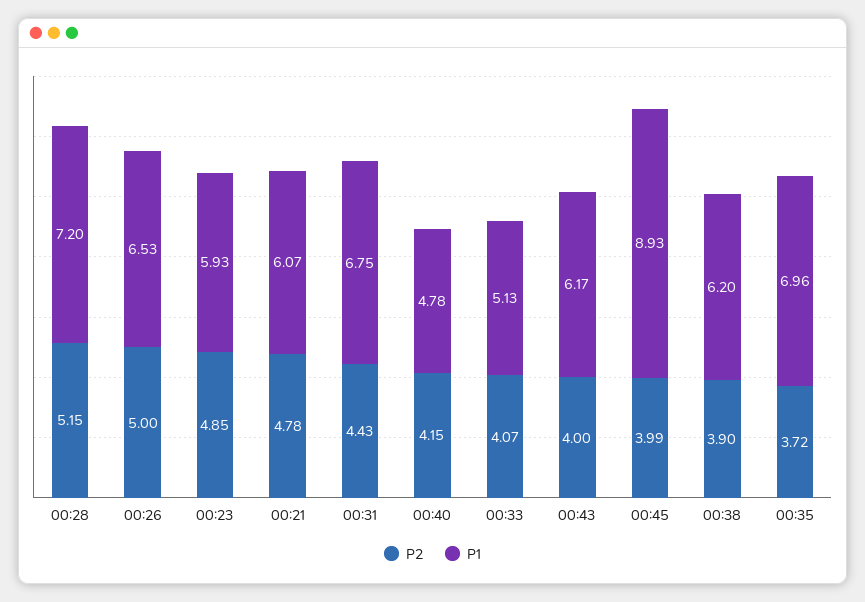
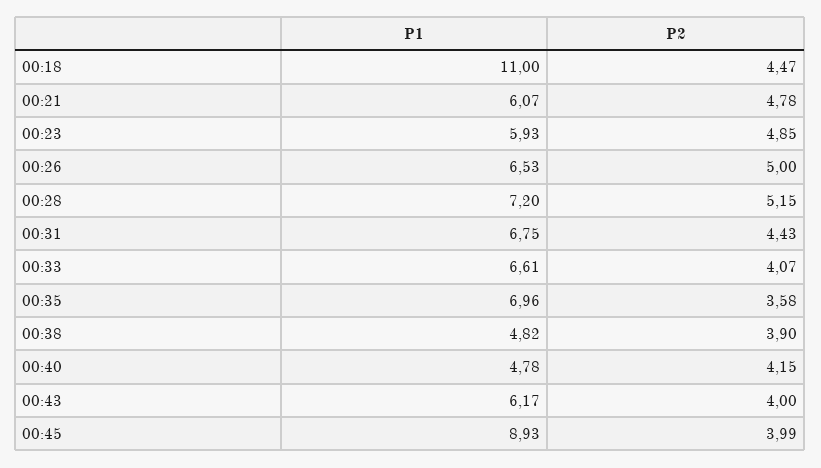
P1, 00:33: 5.13 -> 6.61
P1, 00:38: 6.2 -> 4.82
P2, 00:35: 3.72 -> 3.58
P1, 00:18: none -> 11
P2, 00:18: none -> 4.47

